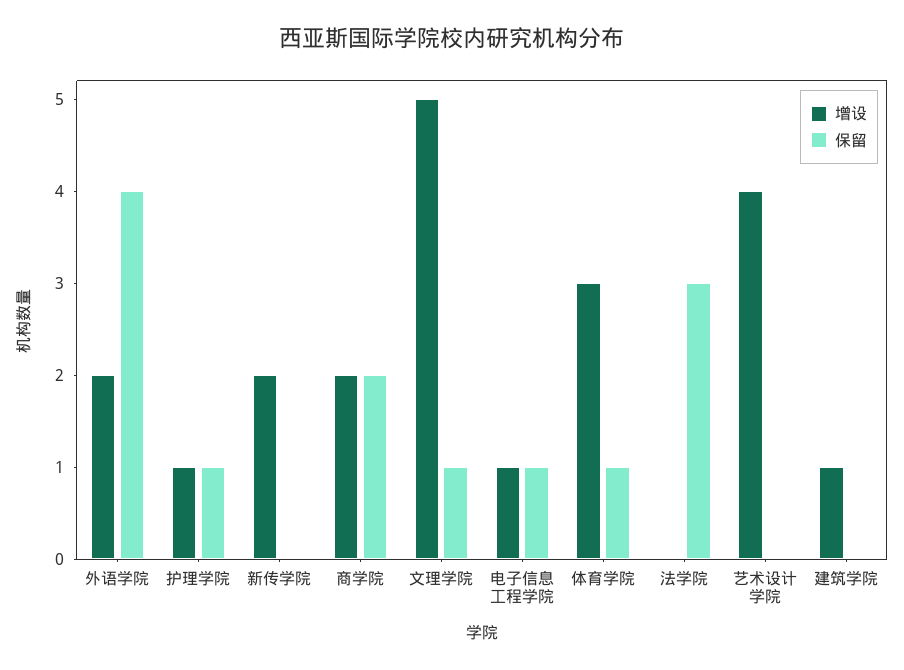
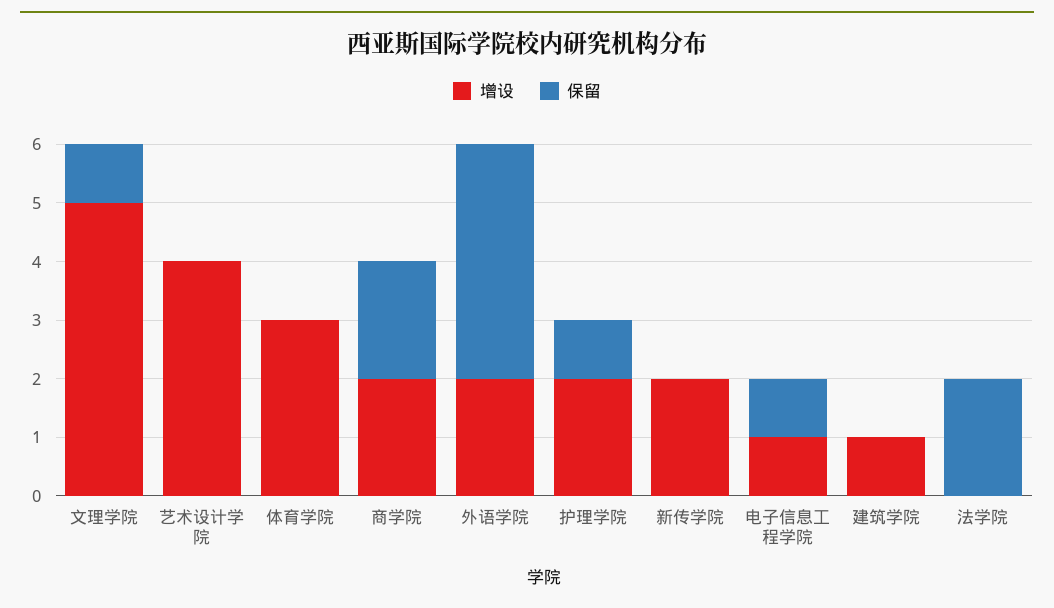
增设, 护理学院: 1 -> 2
保留, 体育学院: 1 -> 0
保留, 法学院: 3 -> 2

